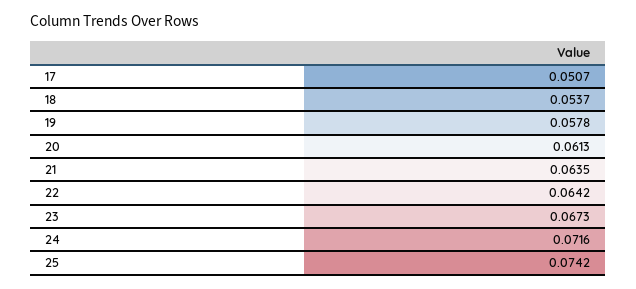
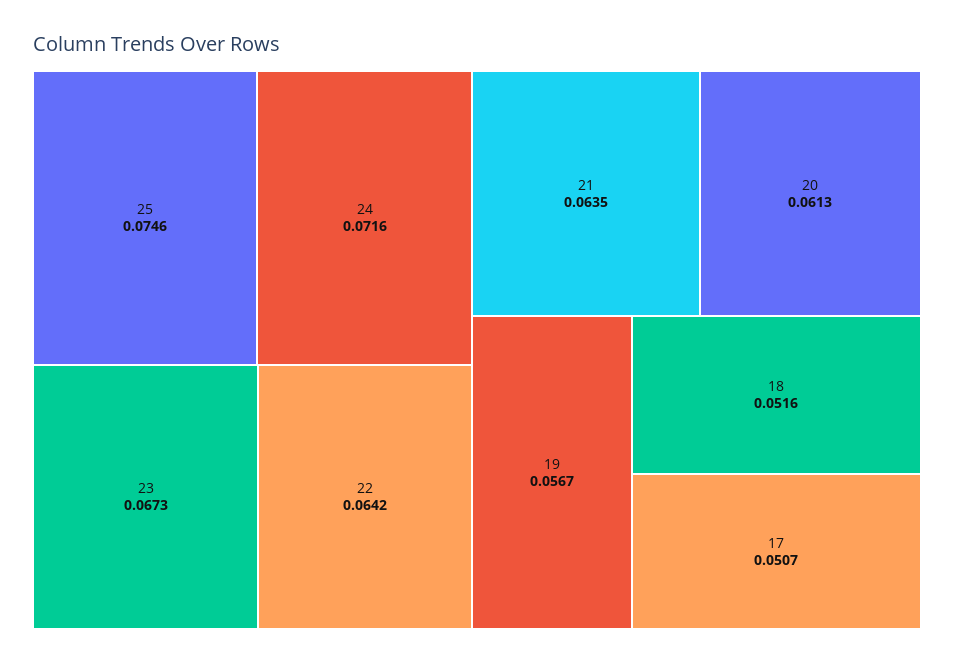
18: 0.0537 -> 0.0516
19: 0.0578 -> 0.0567
25: 0.0742 -> 0.0746

